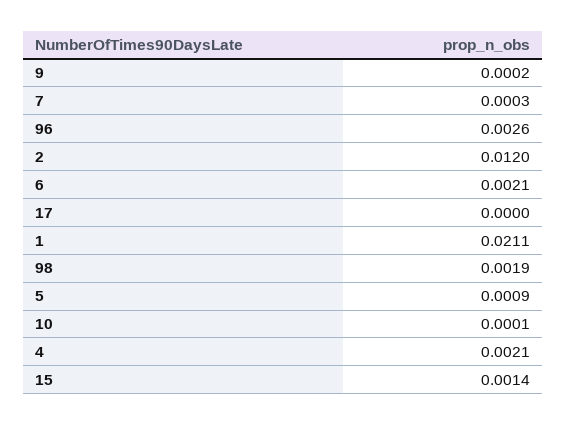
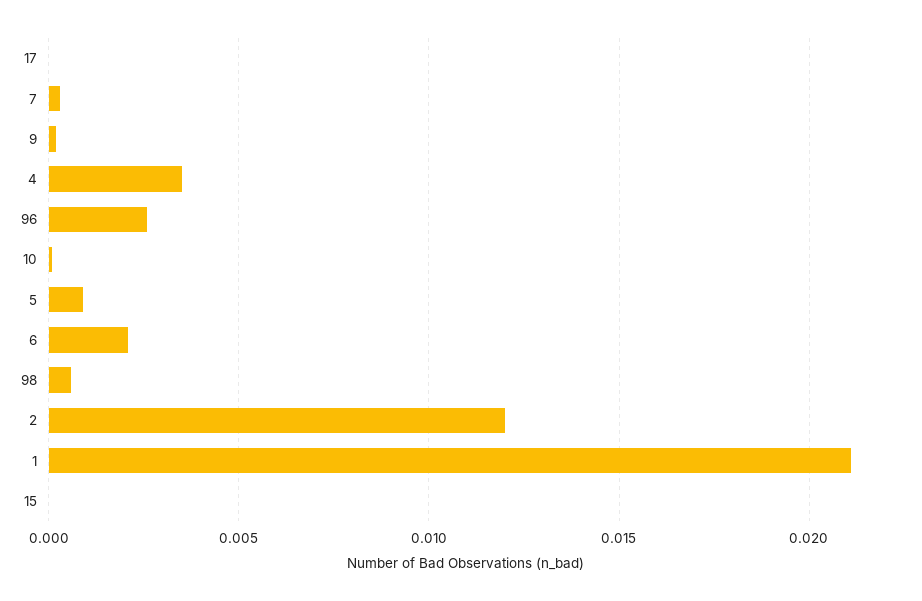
98: 0.0019 -> 0.0005
4: 0.0021 -> 0.0035
15: 0.0014 -> 0

